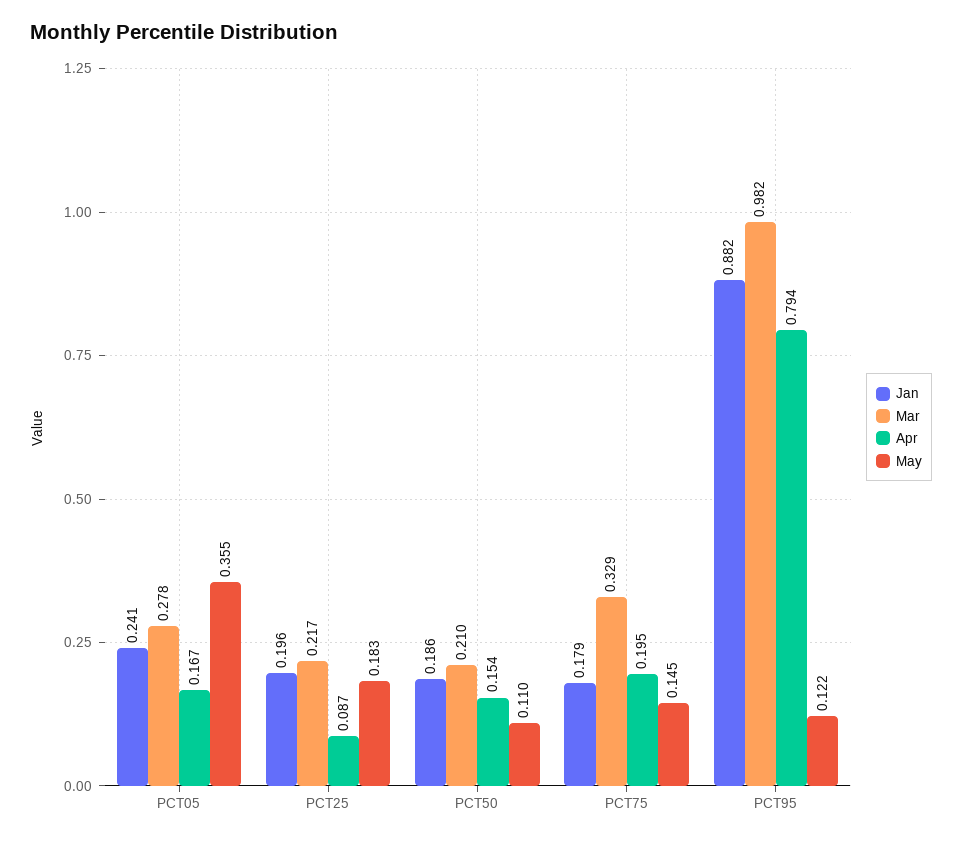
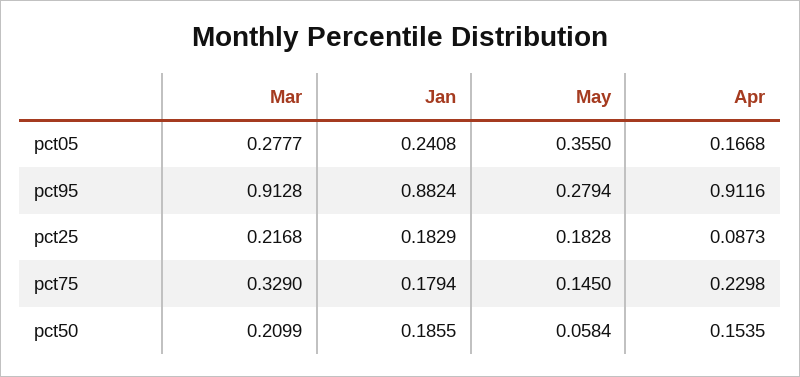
Jan, PCT25: 0.196 -> 0.1829
May, PCT50: 0.11 -> 0.0584
Apr, PCT75: 0.195 -> 0.2298
Mar, PCT95: 0.982 -> 0.9128
Apr, PCT95: 0.794 -> 0.9116
May, PCT95: 0.122 -> 0.2794

